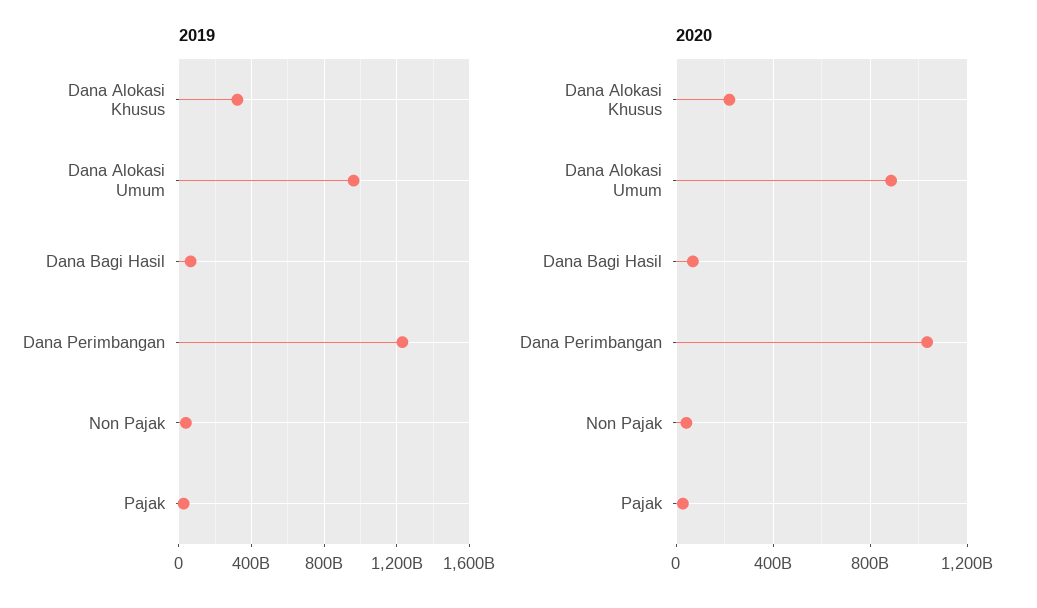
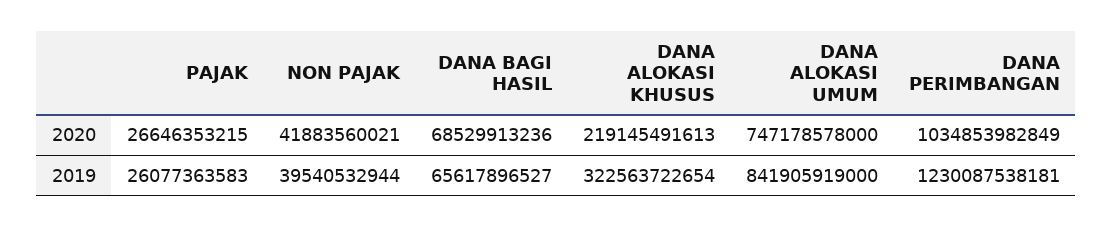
2019, Dana Alokasi Umum: 950000000000 -> 841905919000
2020, Dana Alokasi Umum: 900000000000 -> 747178578000

